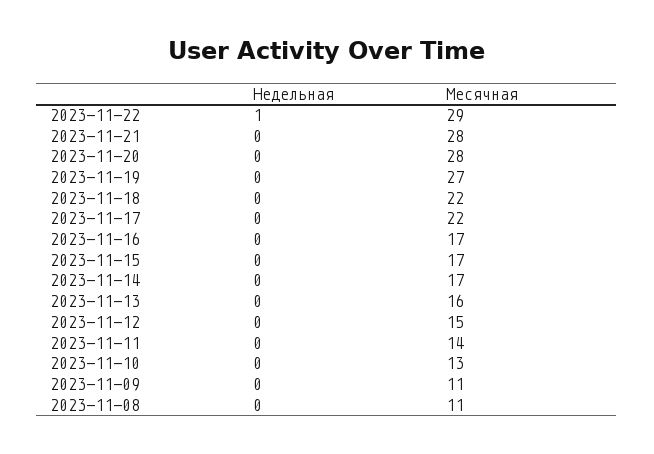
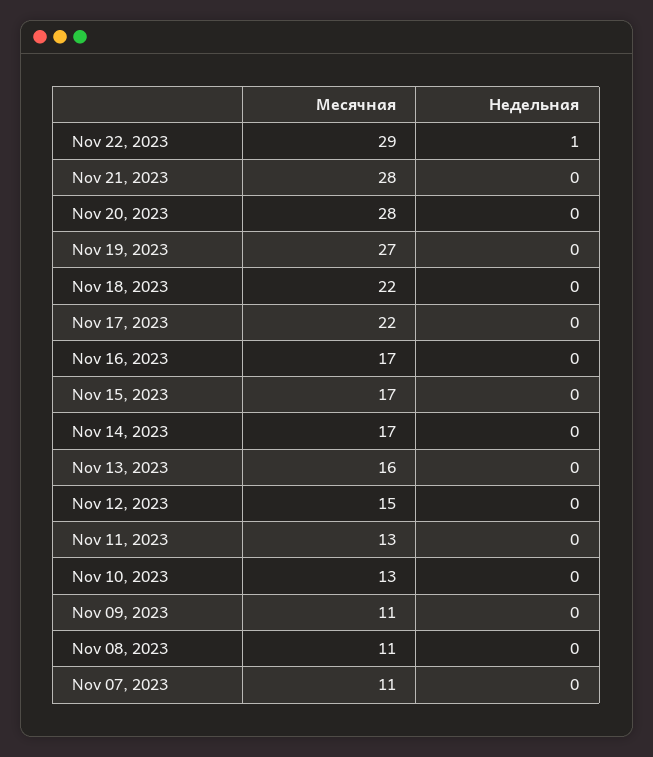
Месячная, 2023-11-11: 14 -> 13
Месячная, Nov 07, 2023: none -> 11
Недельная, Nov 07, 2023: none -> 0

